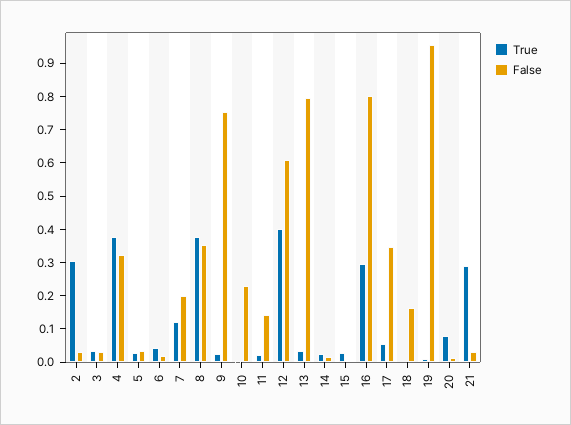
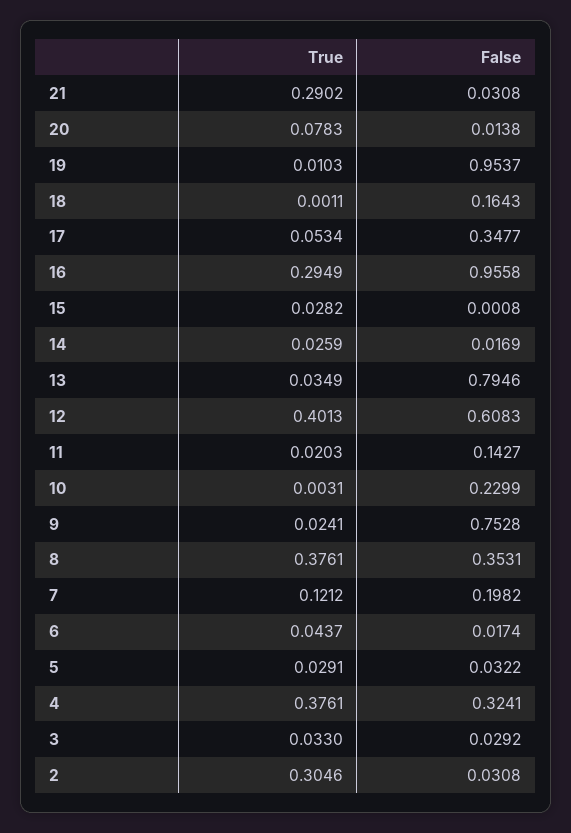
False, 16: 0.8 -> 0.9558

